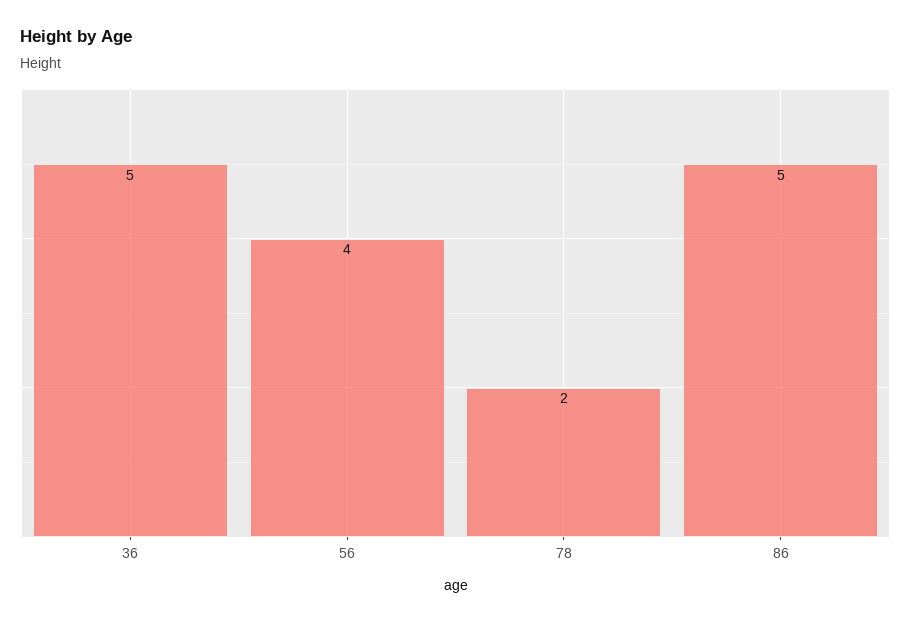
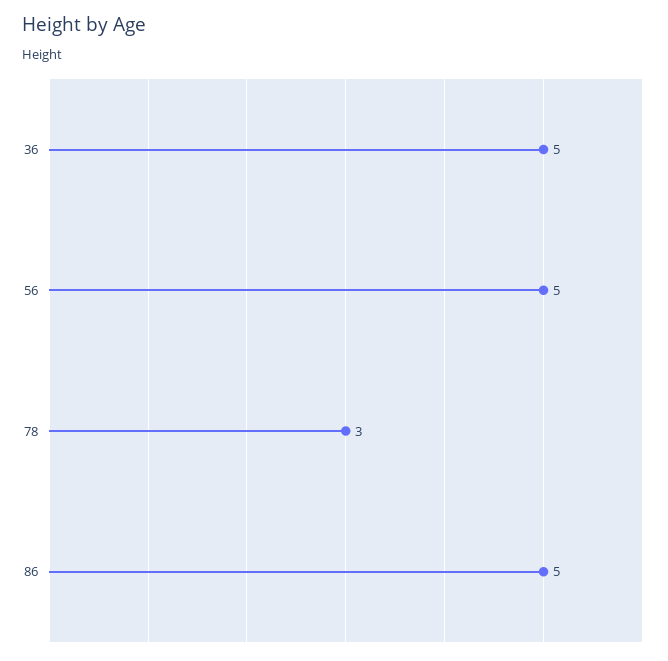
56: 4 -> 5
78: 2 -> 3

